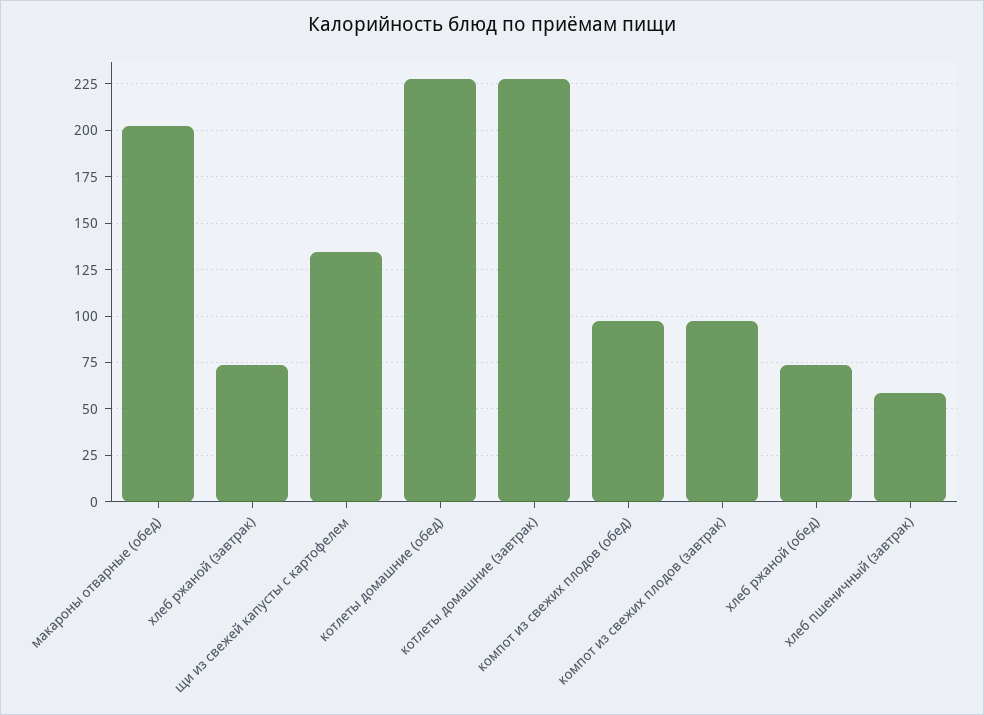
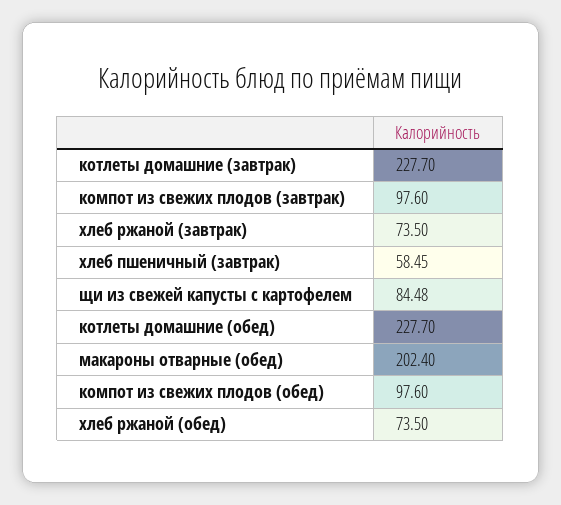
щи из свежей капусты с картофелем: 135 -> 84.48

